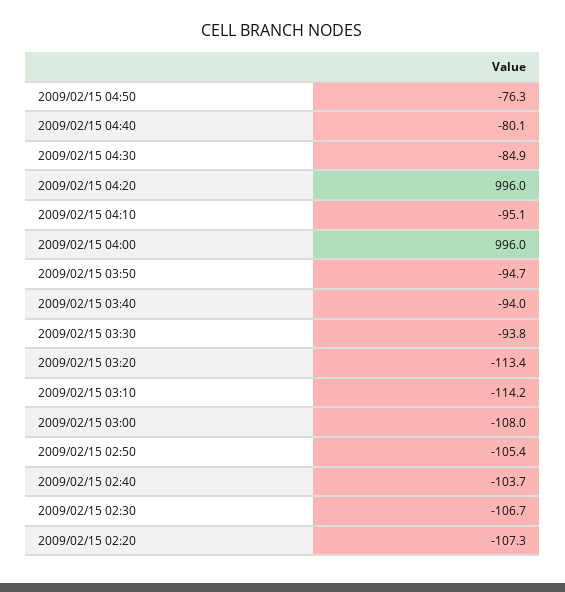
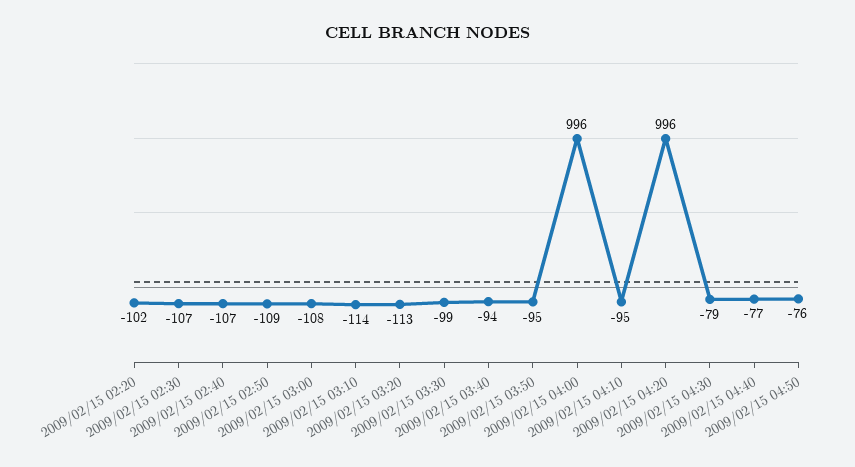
2009/02/15 04:40: -80.1 -> -77
2009/02/15 04:30: -84.9 -> -79
2009/02/15 03:30: -93.8 -> -99
2009/02/15 02:50: -105.4 -> -109
2009/02/15 02:40: -103.7 -> -107
2009/02/15 02:20: -107.3 -> -102

